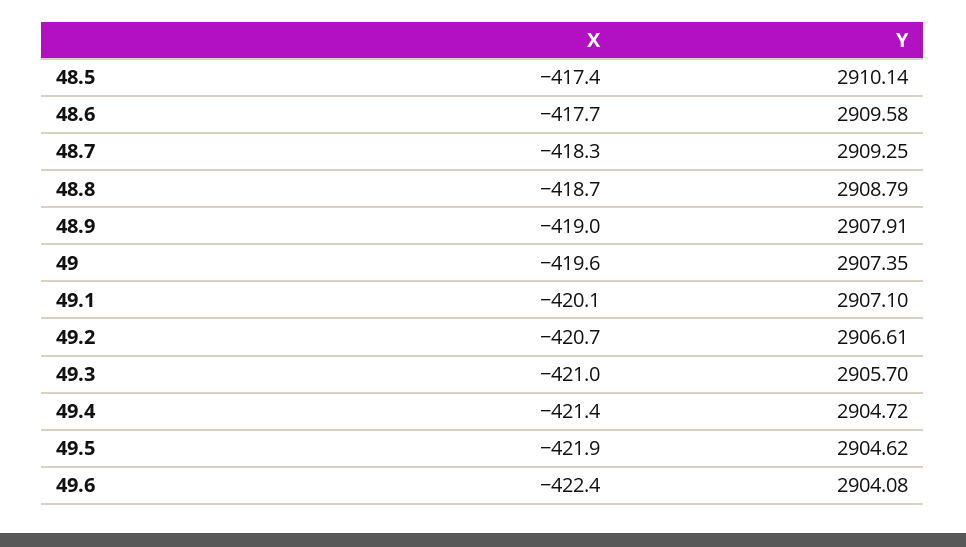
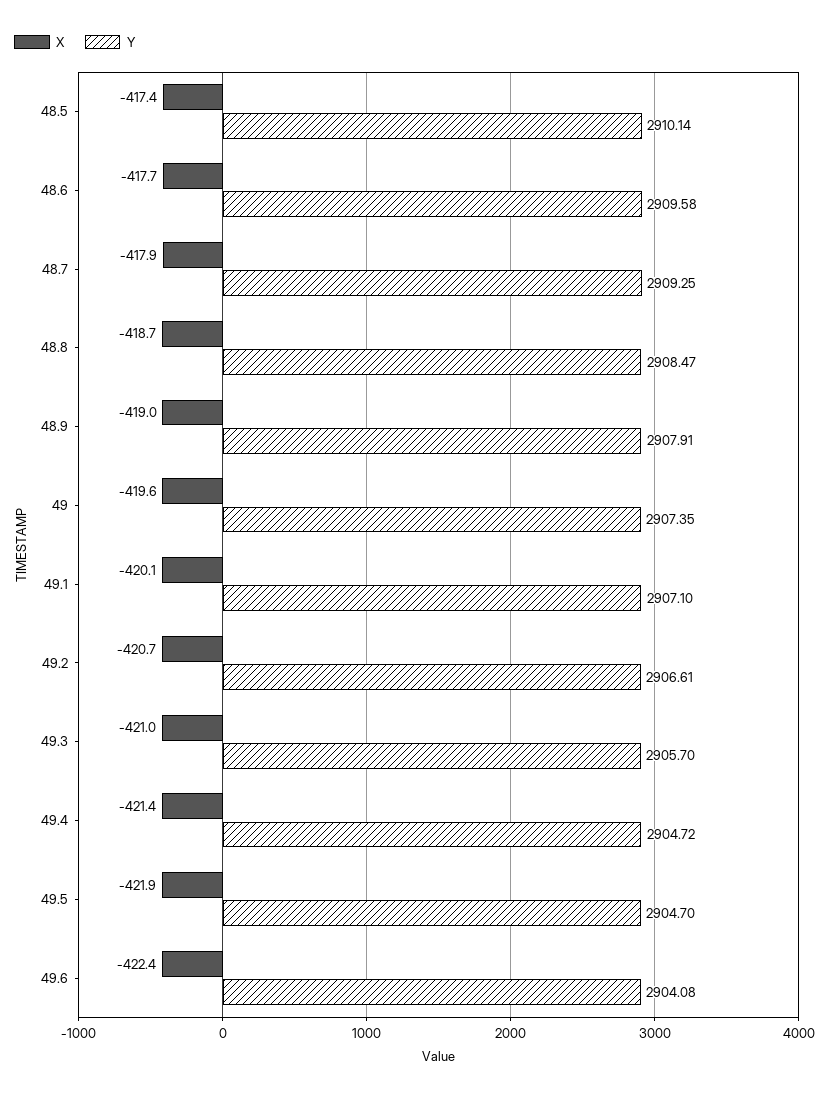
X, 48.7: -418.3 -> -417.9
Y, 48.8: 2908.79 -> 2908.47
Y, 49.5: 2904.62 -> 2904.7

